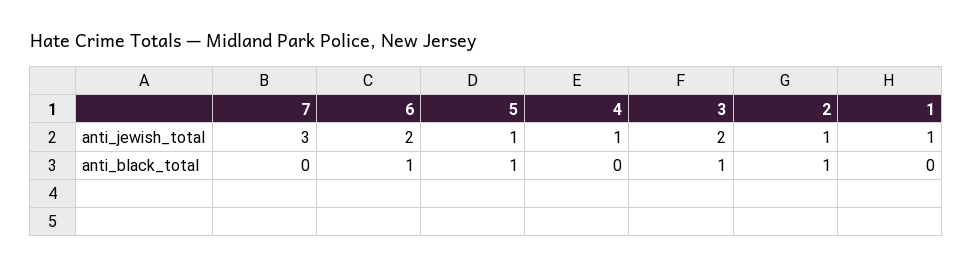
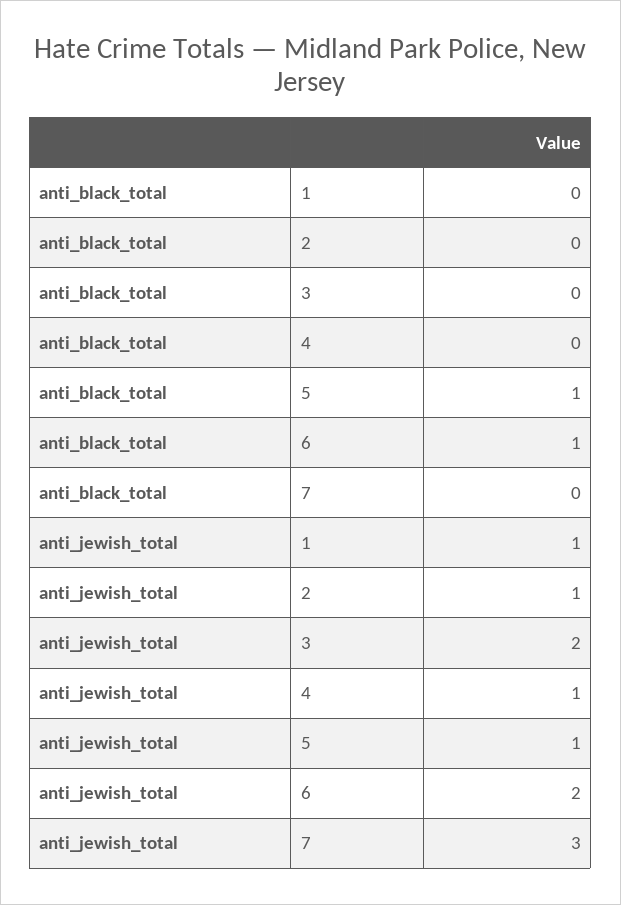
3, anti_black_total: 1 -> 0
2, anti_black_total: 1 -> 0

